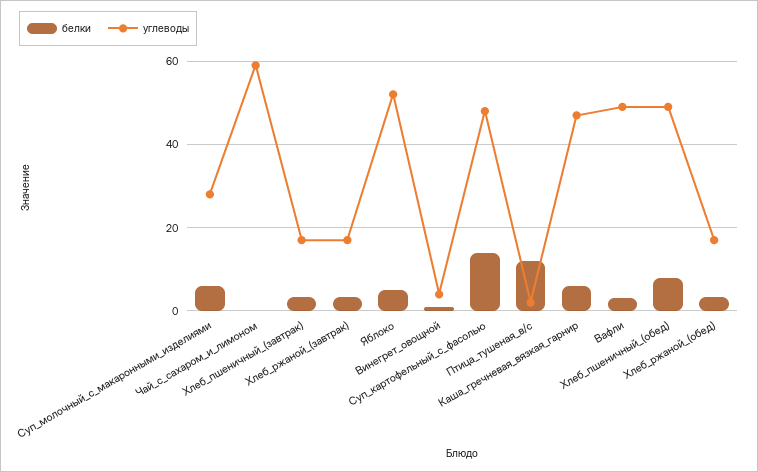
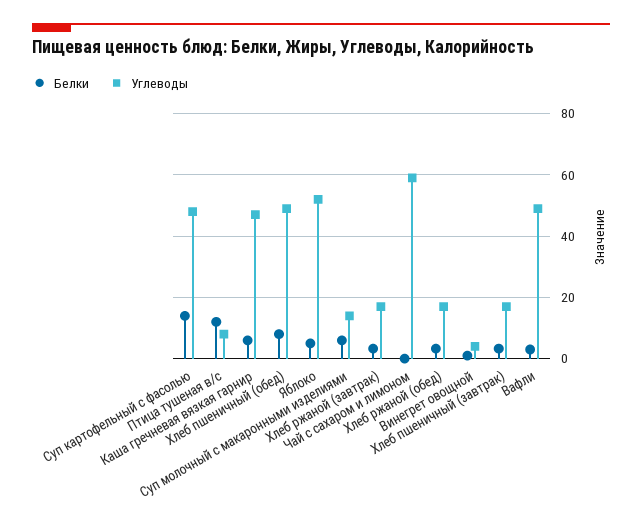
углеводы, Суп_молочный_с_макаронными_изделиями: 28 -> 14
углеводы, Птица_тушеная_в/с: 2 -> 8

